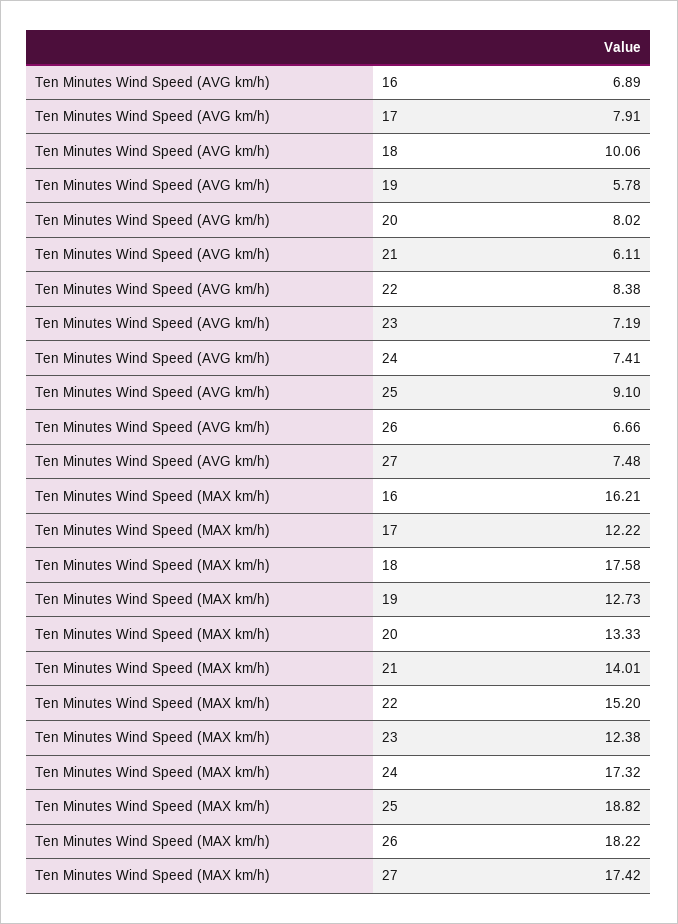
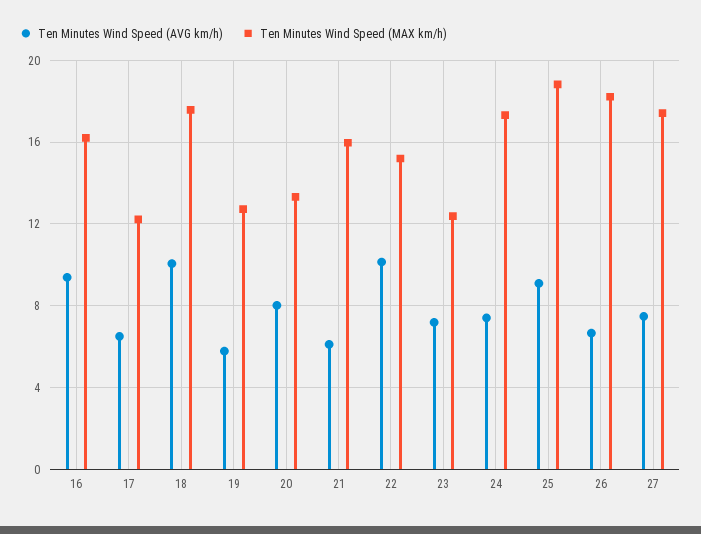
Ten Minutes Wind Speed (AVG km/h), 16: 6.89 -> 9.5
Ten Minutes Wind Speed (AVG km/h), 17: 7.91 -> 6.5
Ten Minutes Wind Speed (AVG km/h), 22: 8.38 -> 10
Ten Minutes Wind Speed (MAX km/h), 21: 14.01 -> 16

